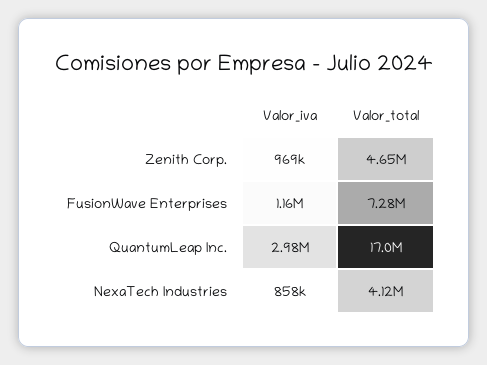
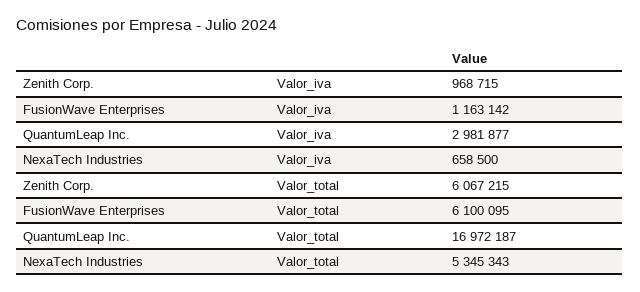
Valor_total, Zenith Corp.: 4650000 -> 6067215
Valor_total, FusionWave Enterprises: 7280000 -> 6100095
Valor_iva, NexaTech Industries: 858000 -> 658500
Valor_total, NexaTech Industries: 4120000 -> 5345343

